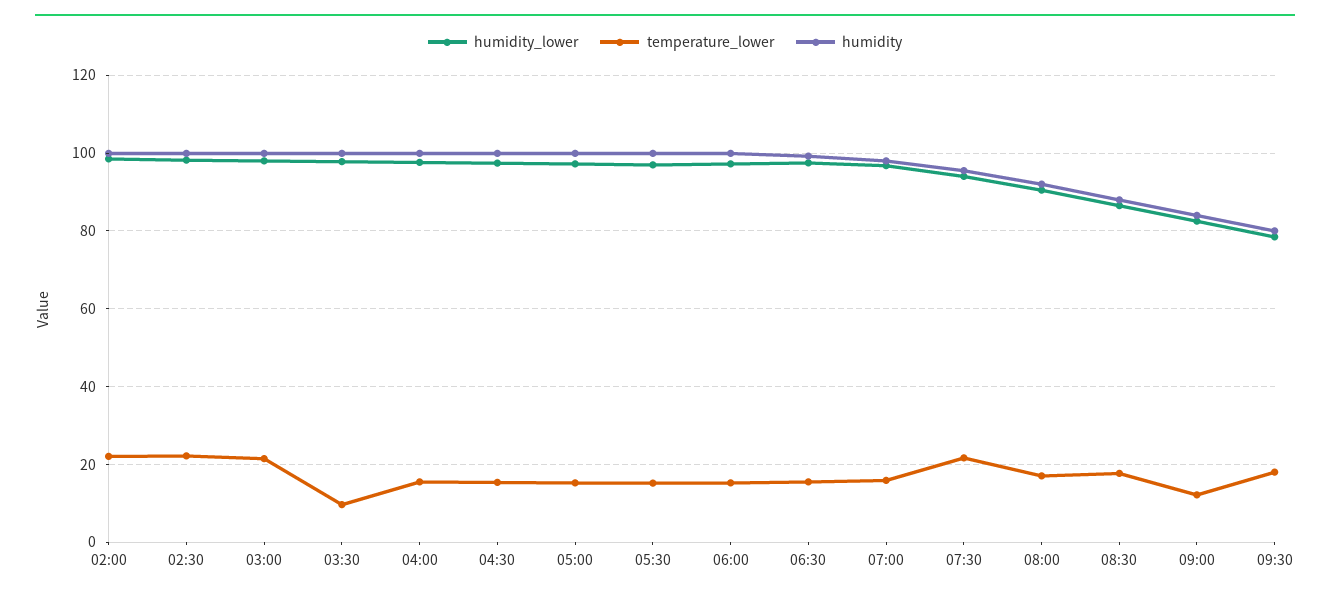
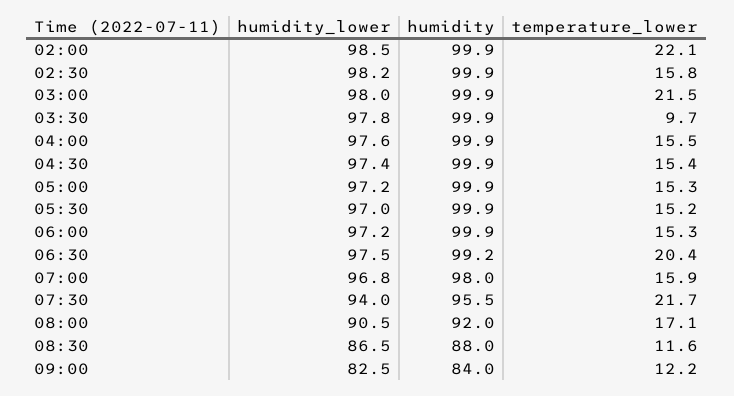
temperature_lower, 02:30: 22 -> 15.8
temperature_lower, 06:30: 16 -> 20.4
temperature_lower, 08:30: 18 -> 11.6
humidity_lower, 09:30: 78 -> none
temperature_lower, 09:30: 18 -> none
humidity, 09:30: 80 -> none

